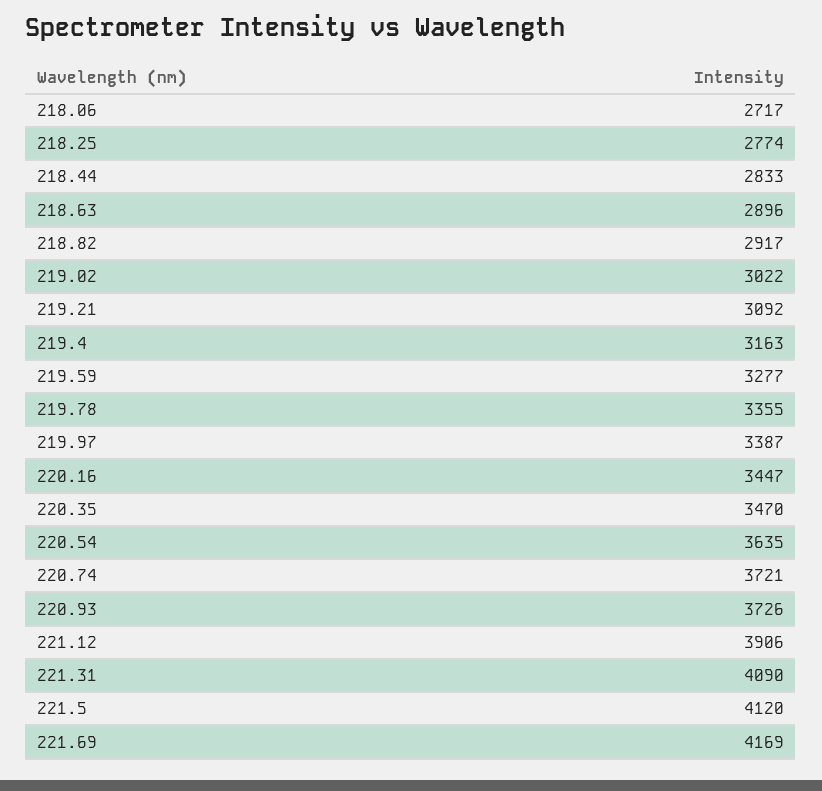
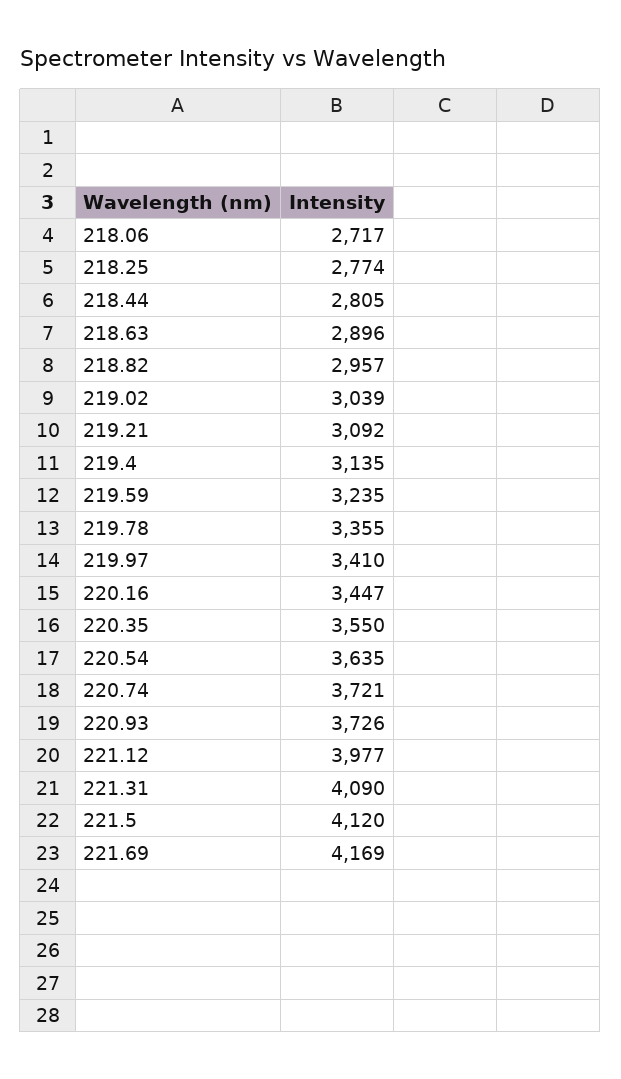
218.44: 2833 -> 2805
218.82: 2917 -> 2957
219.02: 3022 -> 3039
219.4: 3163 -> 3135
219.59: 3277 -> 3235
219.97: 3387 -> 3410
220.35: 3470 -> 3550
221.12: 3906 -> 3977

